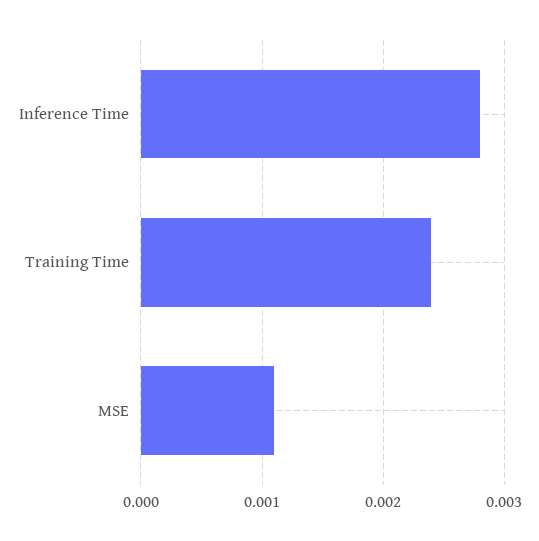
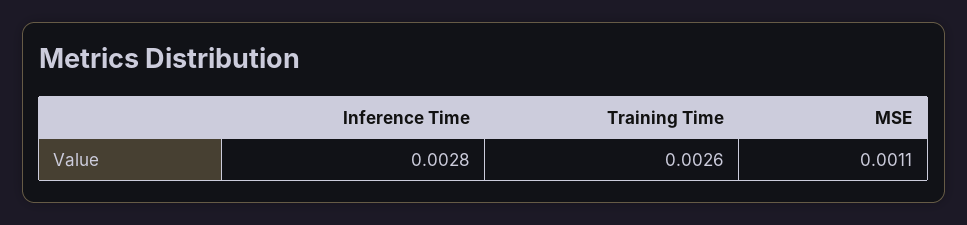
Training Time: 0.0024 -> 0.0026

